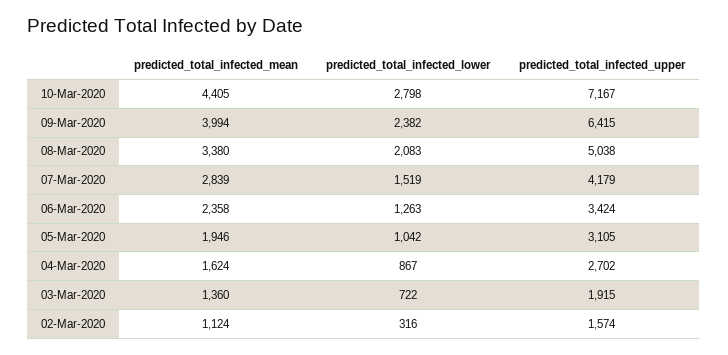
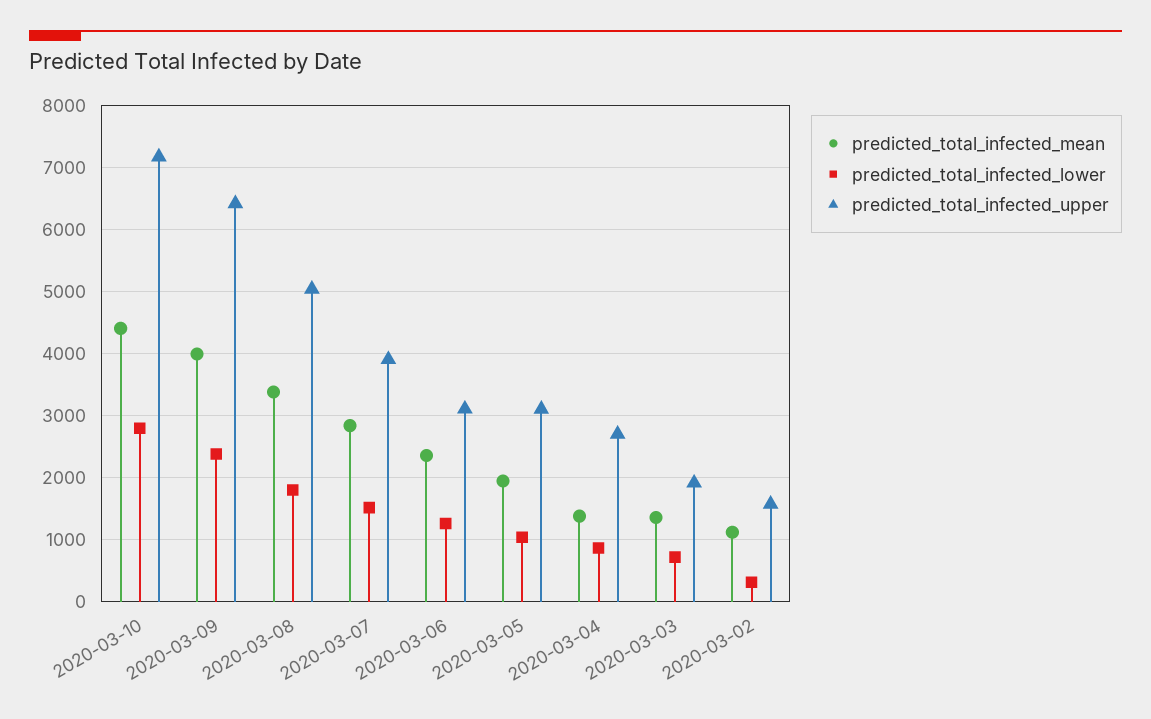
predicted_total_infected_lower, 08-Mar-2020: 2083 -> 1800
predicted_total_infected_upper, 07-Mar-2020: 4179 -> 3900
predicted_total_infected_upper, 06-Mar-2020: 3424 -> 3100
predicted_total_infected_mean, 04-Mar-2020: 1624 -> 1400

